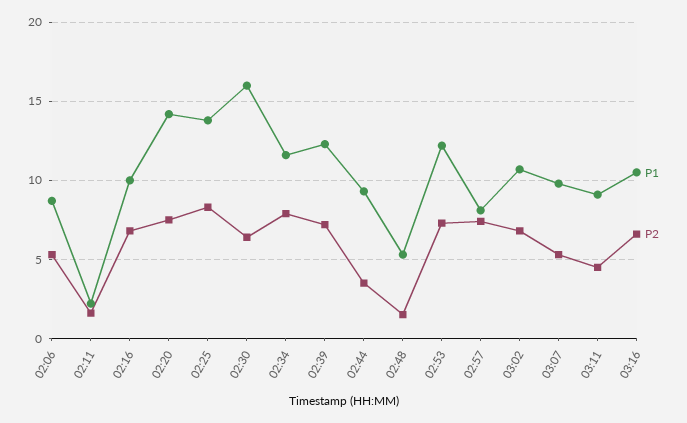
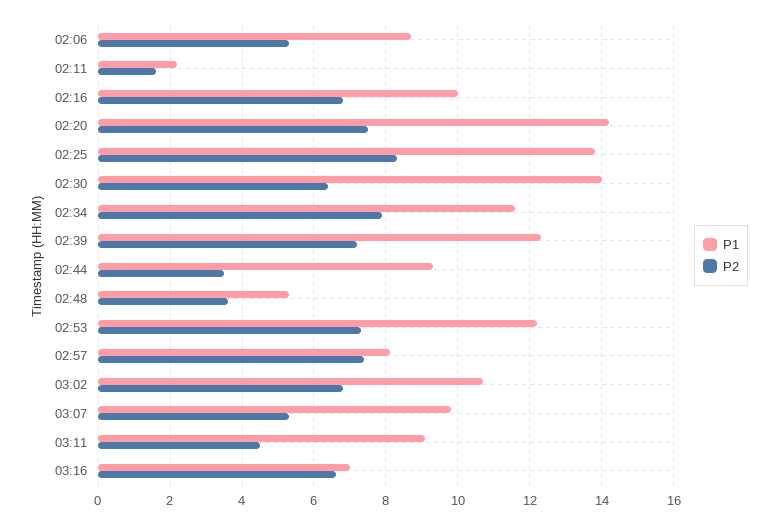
P1, 02:30: 16 -> 14
P2, 02:48: 1.5 -> 3.5
P1, 03:16: 10.5 -> 7

